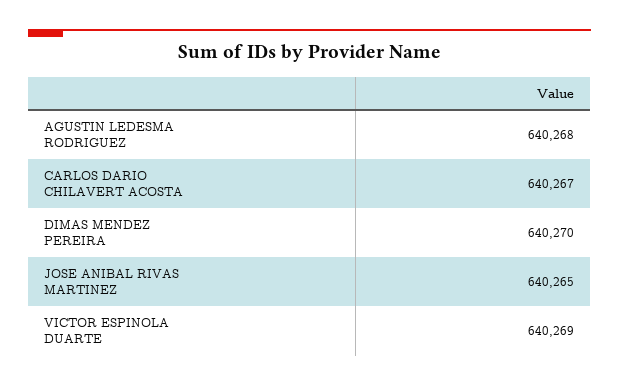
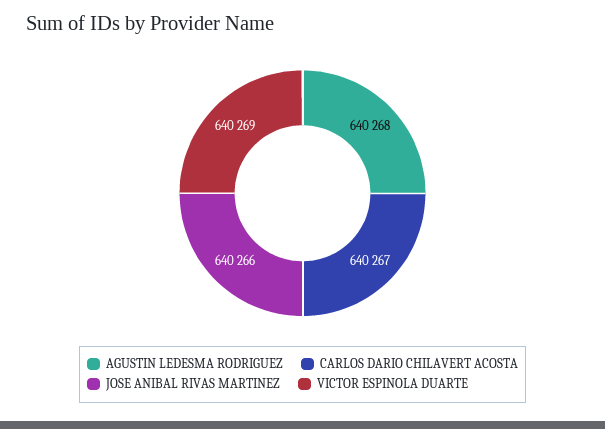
DIMAS MENDEZ PEREIRA: 640270 -> none
JOSE ANIBAL RIVAS MARTINEZ: 640265 -> 640266

